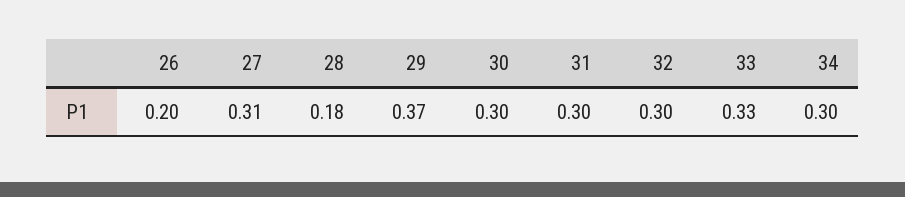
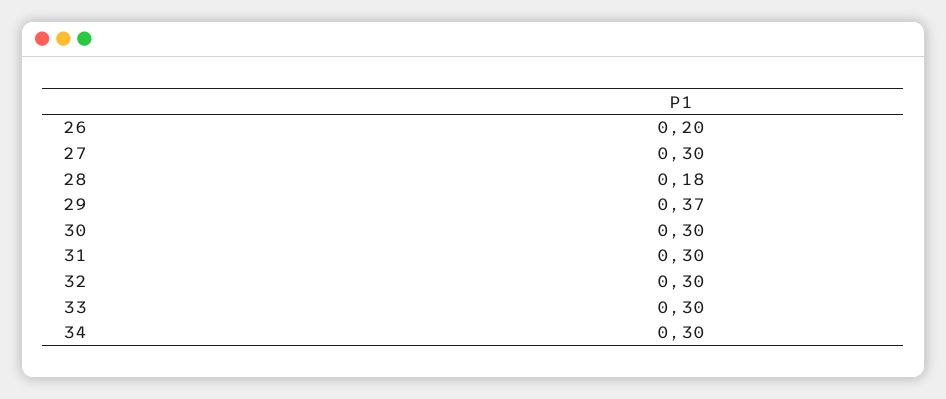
27: 0.31 -> 0.3
33: 0.33 -> 0.3

